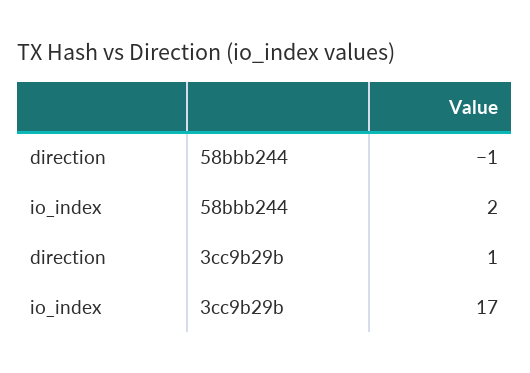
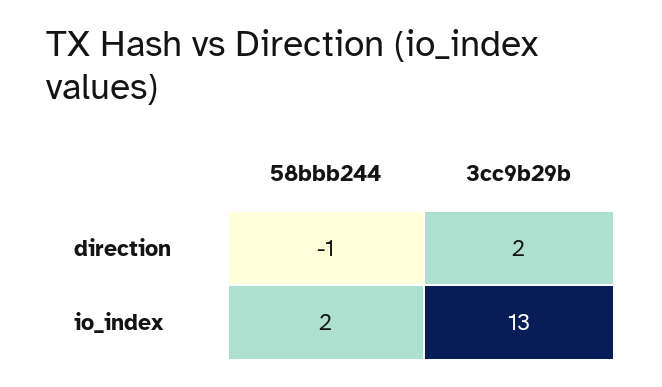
direction, 3cc9b29b: 1 -> 2
io_index, 3cc9b29b: 17 -> 13

